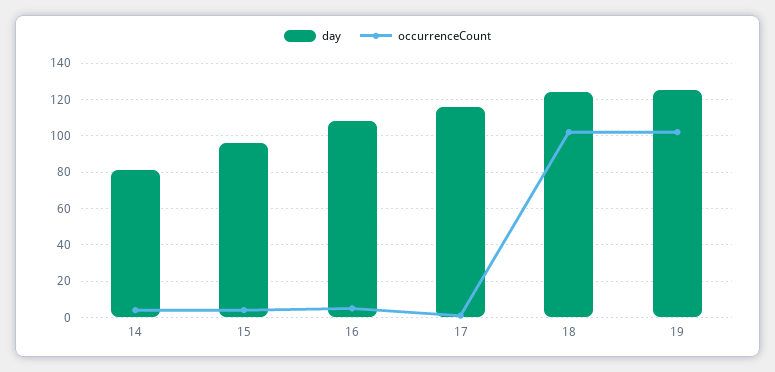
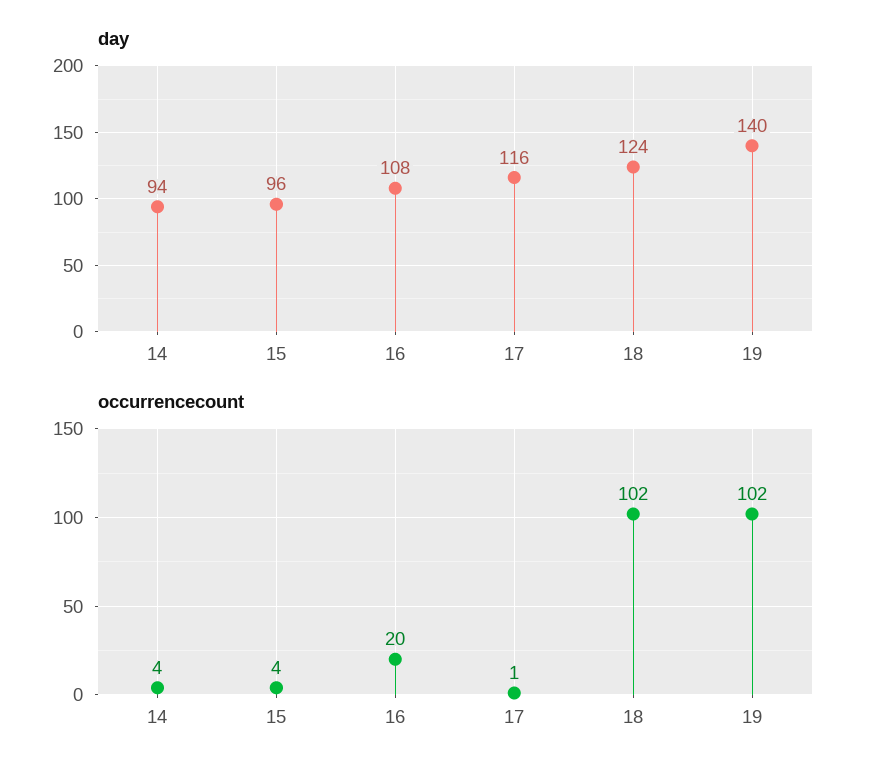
day, 14: 80 -> 94
occurrenceCount, 16: 5 -> 20
day, 19: 125 -> 140

